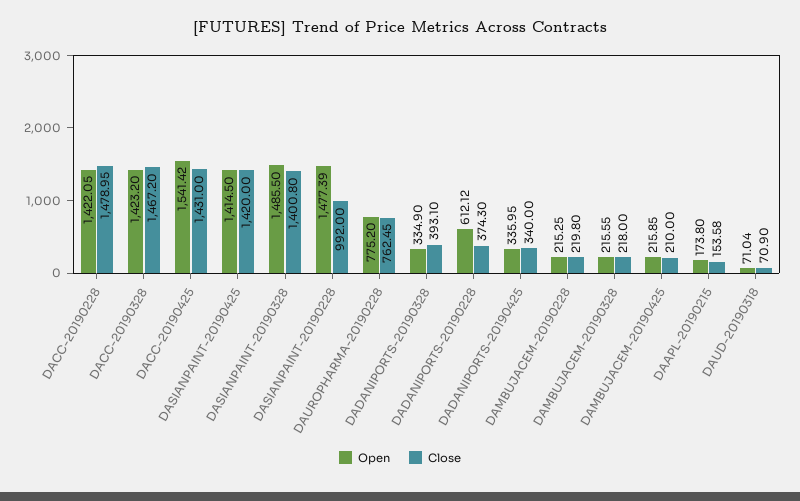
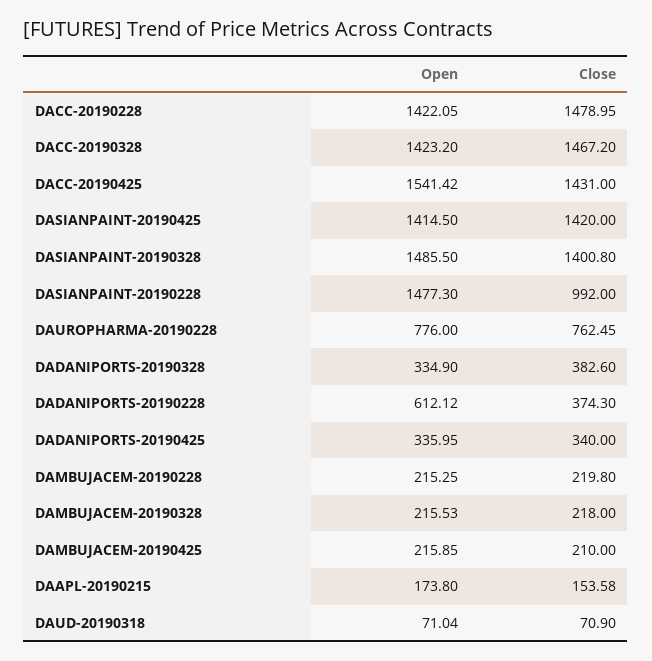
Open, DASIANPAINT-20190228: 1477.39 -> 1477.3
Open, DAUROPHARMA-20190228: 775.2 -> 776
Close, DADANIPORTS-20190328: 393.1 -> 382.6
Open, DAMBUJACEM-20190328: 215.55 -> 215.53

